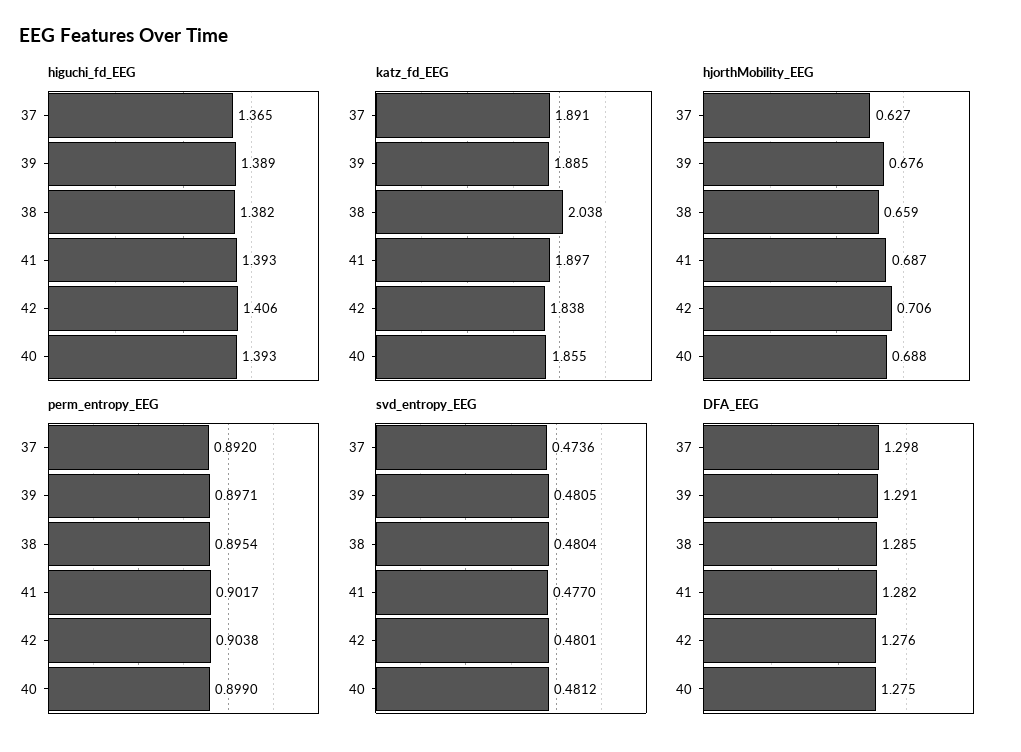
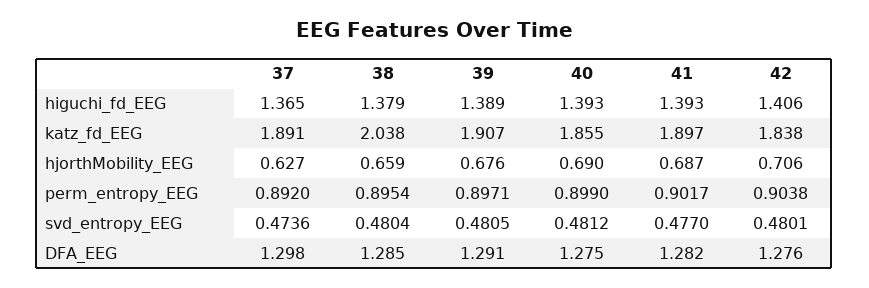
higuchi_fd_EEG, 38: 1.382 -> 1.379
katz_fd_EEG, 39: 1.885 -> 1.907
hjorthMobility_EEG, 40: 0.688 -> 0.69

